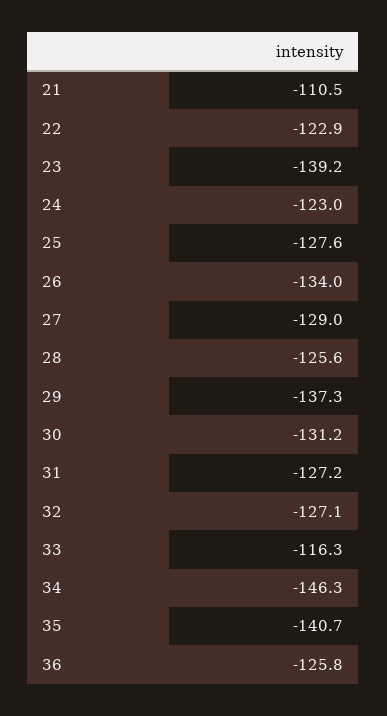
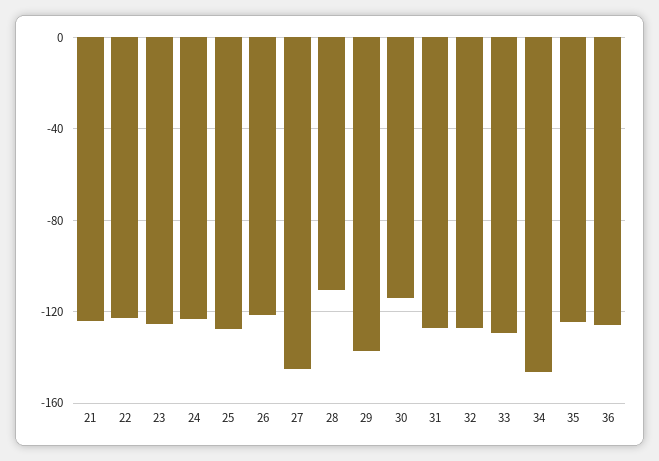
21: -110.5 -> -125
23: -139.2 -> -125
26: -134 -> -120
27: -129 -> -145
28: -125.6 -> -110
30: -131.2 -> -115
33: -116.3 -> -130
35: -140.7 -> -125

